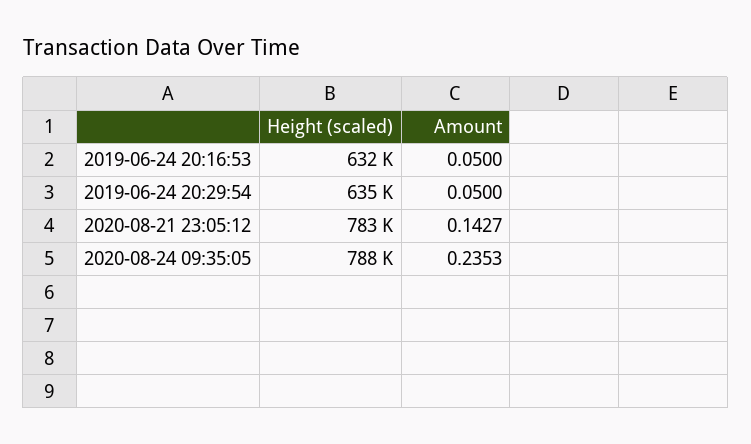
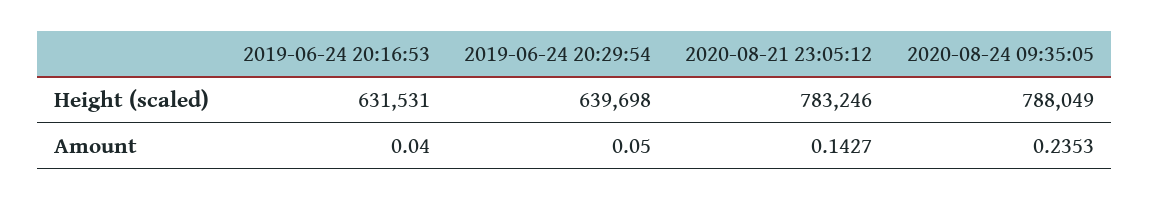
Amount, 2019-06-24 20:16:53: 0.05 -> 0.04
Height (scaled), 2019-06-24 20:29:54: 635000 -> 639698

